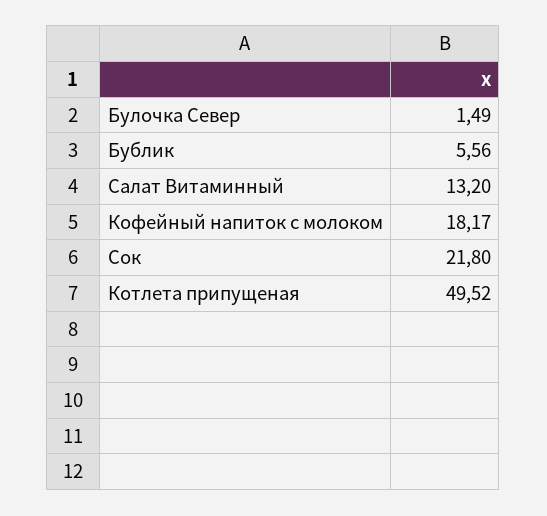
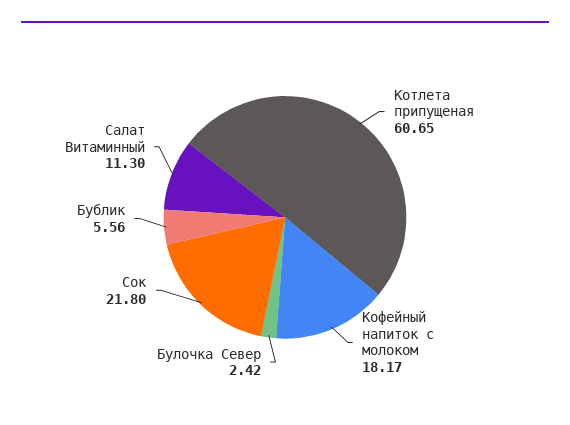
Булочка Север: 1.49 -> 2.42
Салат Витаминный: 13.2 -> 11.3
Котлета припущеная: 49.52 -> 60.65

